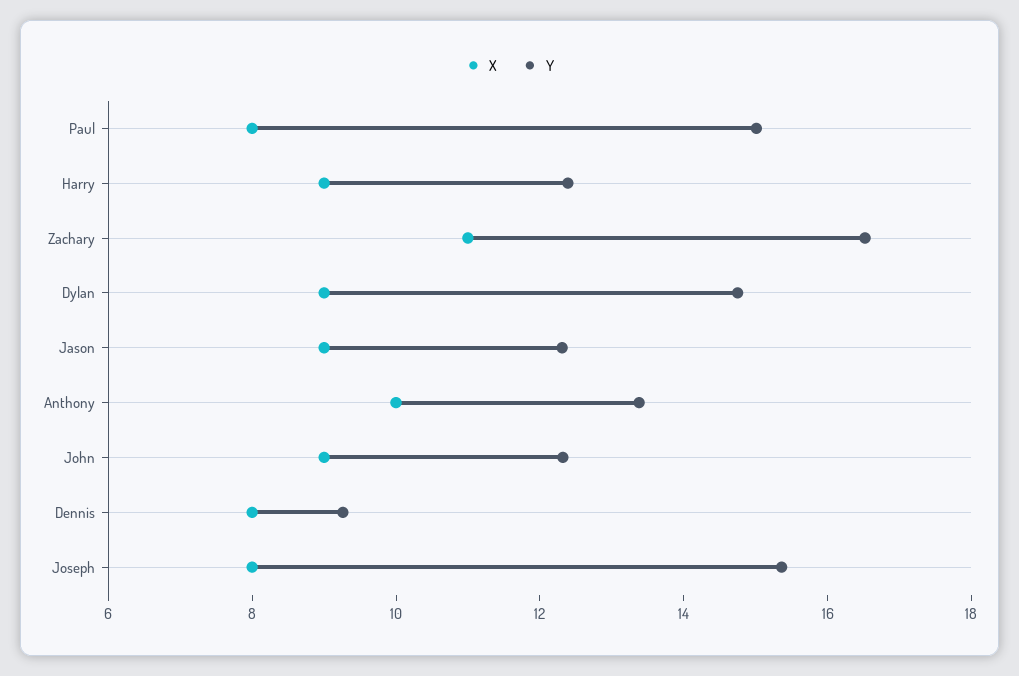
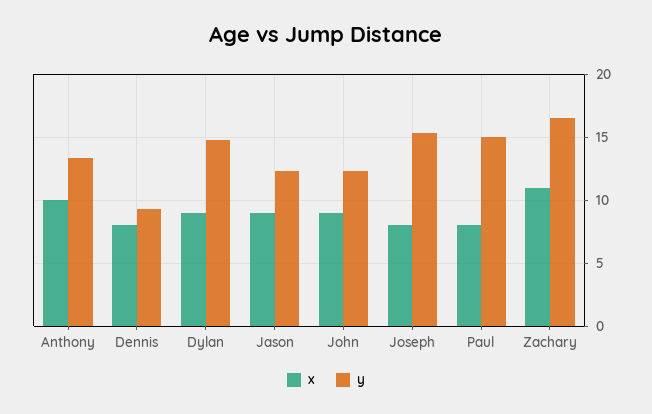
X, Harry: 9 -> none
Y, Harry: 12.5 -> none

